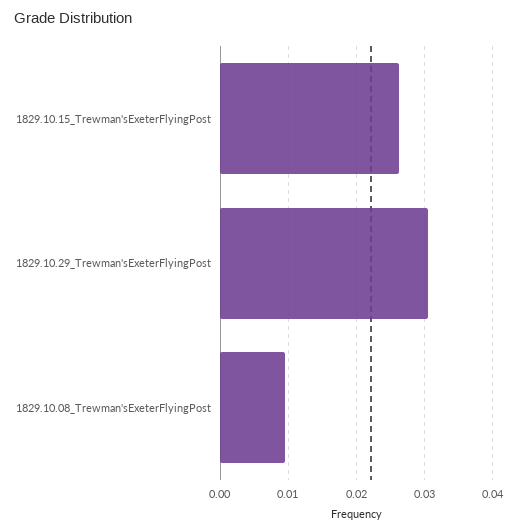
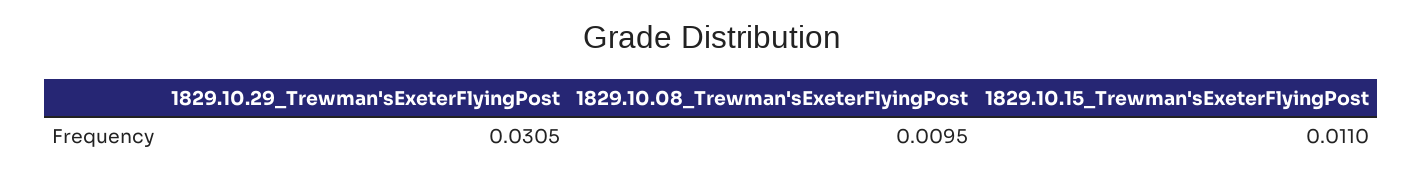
1829.10.15_Trewman'sExeterFlyingPost: 0.026 -> 0.011

